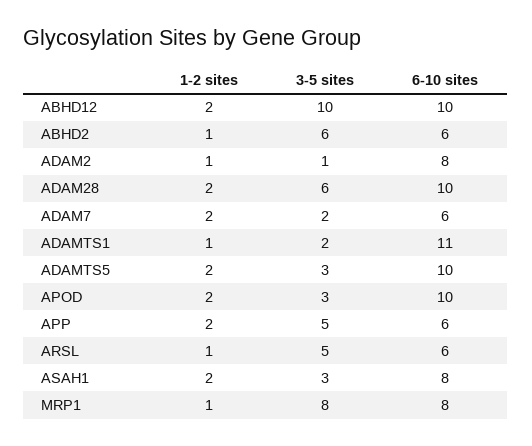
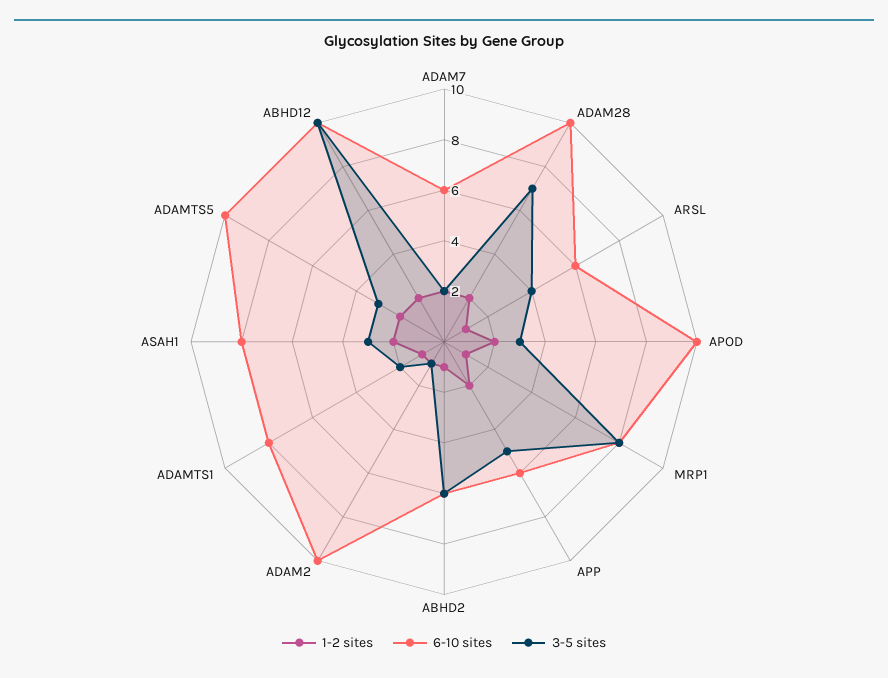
6-10 sites, ADAM2: 8 -> 10
3-5 sites, ADAM28: 6 -> 7
6-10 sites, ADAMTS1: 11 -> 8
3-5 sites, ARSL: 5 -> 4

